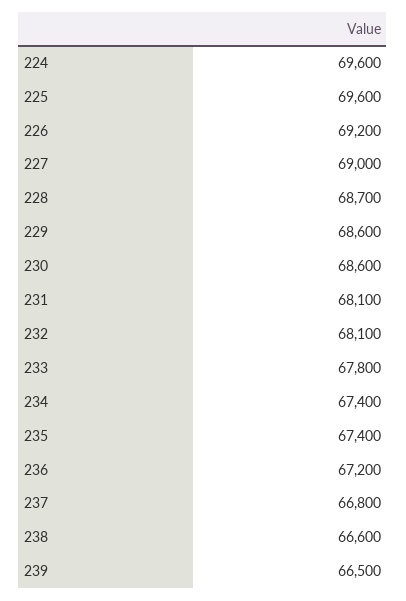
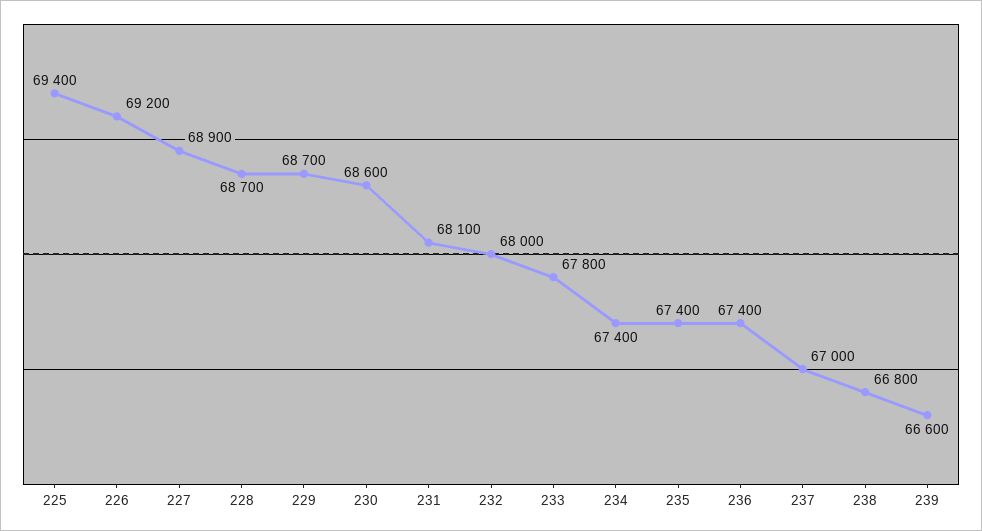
224: 69600 -> none
225: 69600 -> 69400
227: 69000 -> 68900
229: 68600 -> 68700
232: 68100 -> 68000
236: 67200 -> 67400
237: 66800 -> 67000
238: 66600 -> 66800
239: 66500 -> 66600

